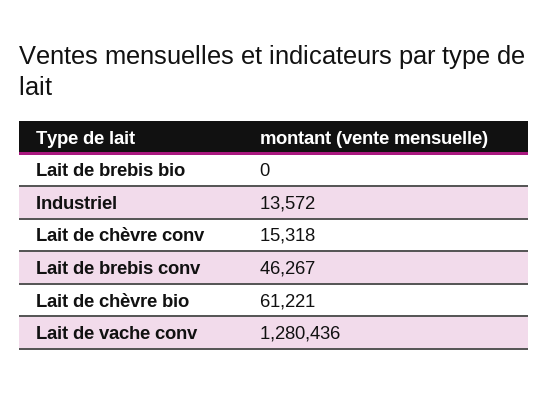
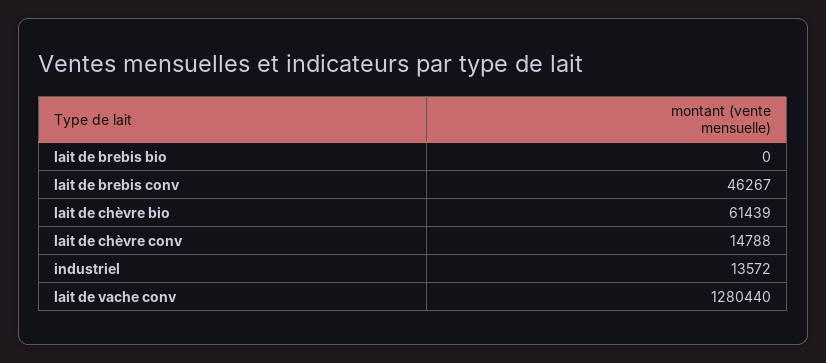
Lait de chèvre conv: 15318 -> 14788
Lait de chèvre bio: 61221 -> 61439
Lait de vache conv: 1280436 -> 1280440

